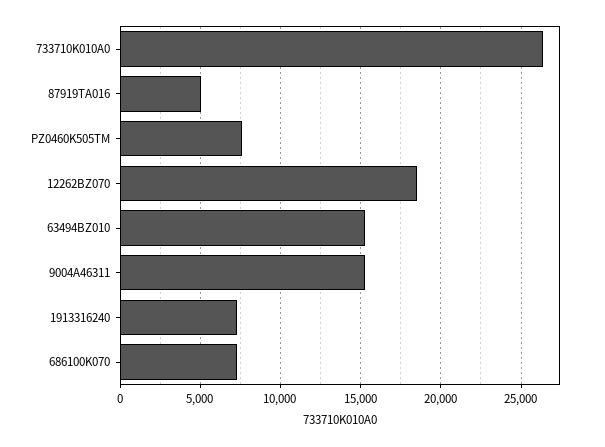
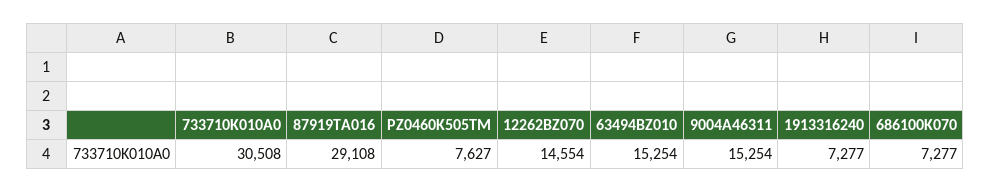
733710K010A0: 26500 -> 30508
87919TA016: 5000 -> 29108
12262BZ070: 18500 -> 14554

